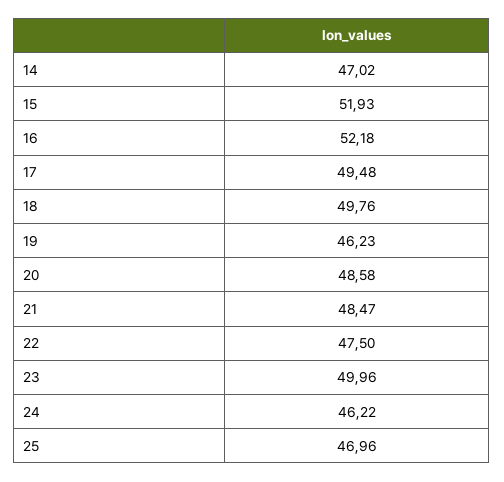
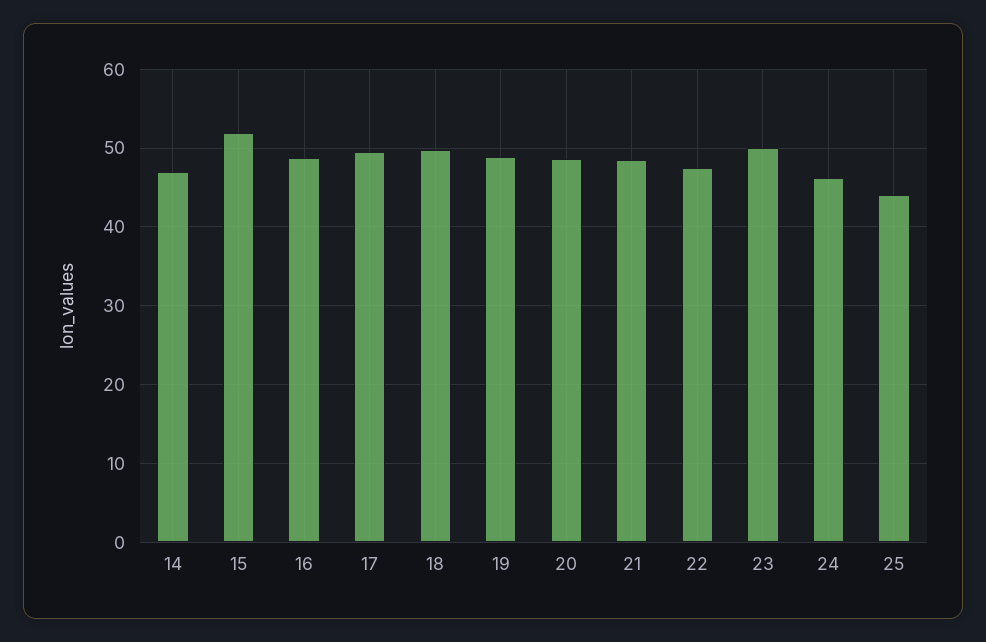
16: 52.18 -> 49
19: 46.23 -> 49
25: 46.96 -> 44

